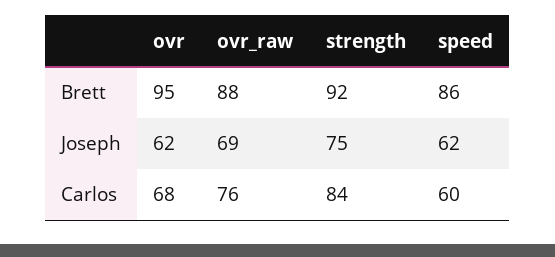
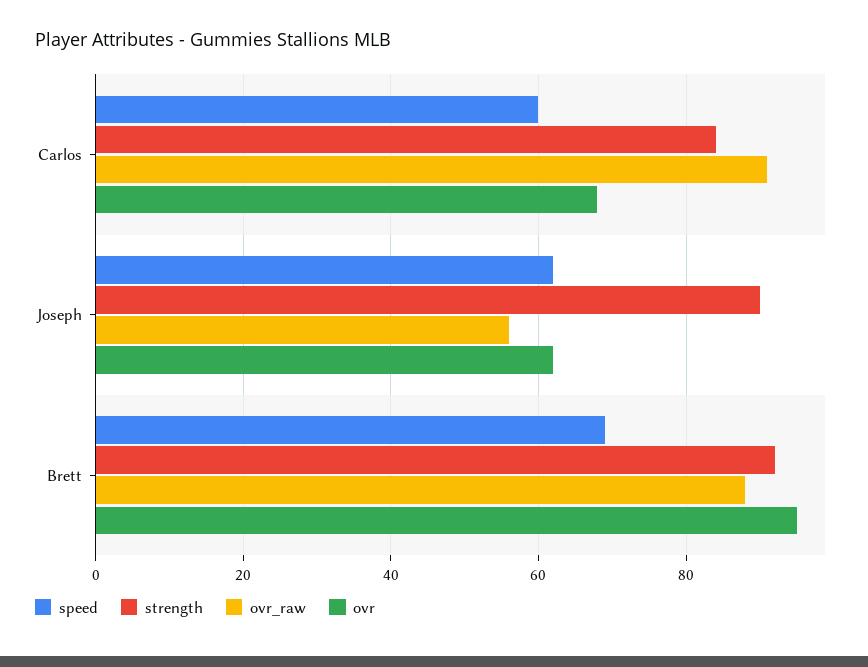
speed, Brett: 86 -> 70
ovr_raw, Joseph: 69 -> 55
strength, Joseph: 75 -> 90
ovr_raw, Carlos: 76 -> 90

